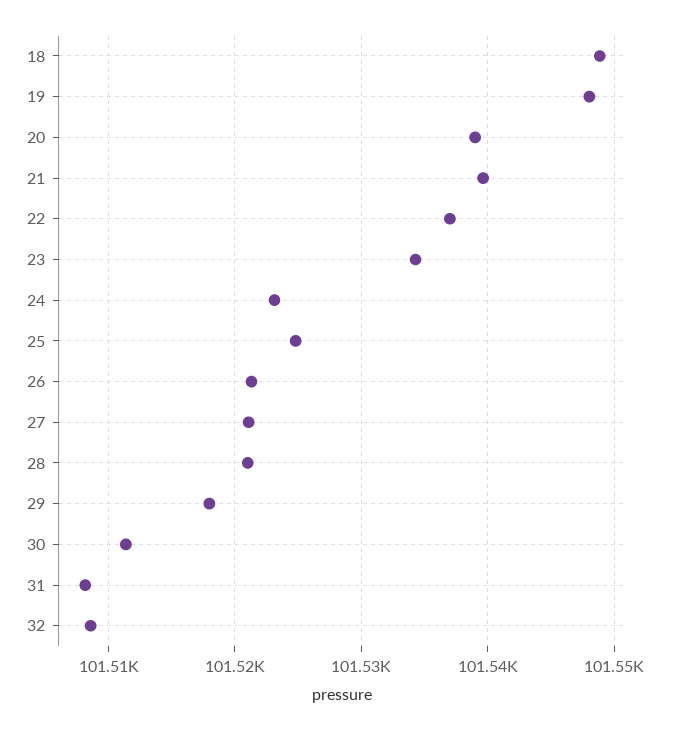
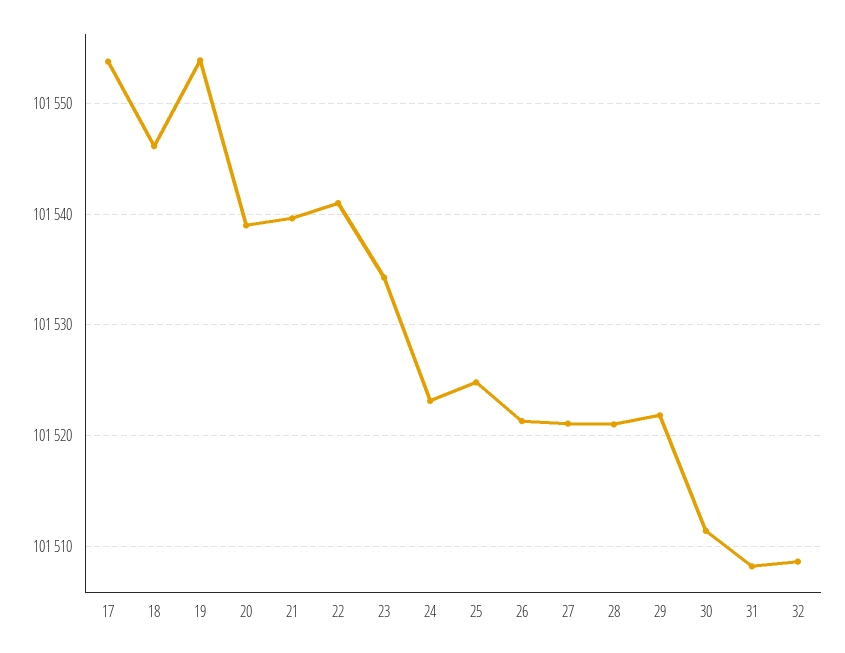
18: 101549 -> 101546
19: 101548 -> 101554
22: 101537 -> 101541
29: 101518 -> 101522
17: none -> 101554

